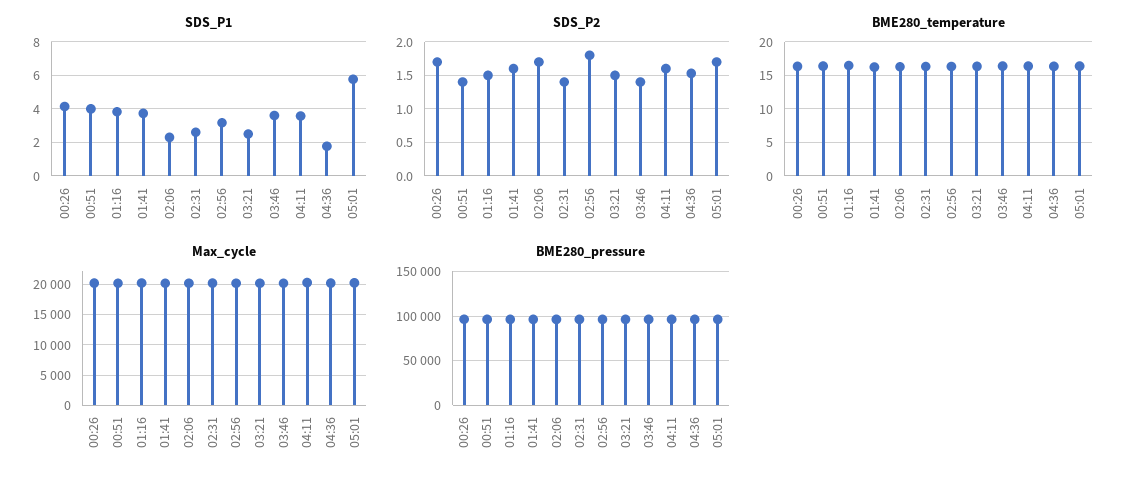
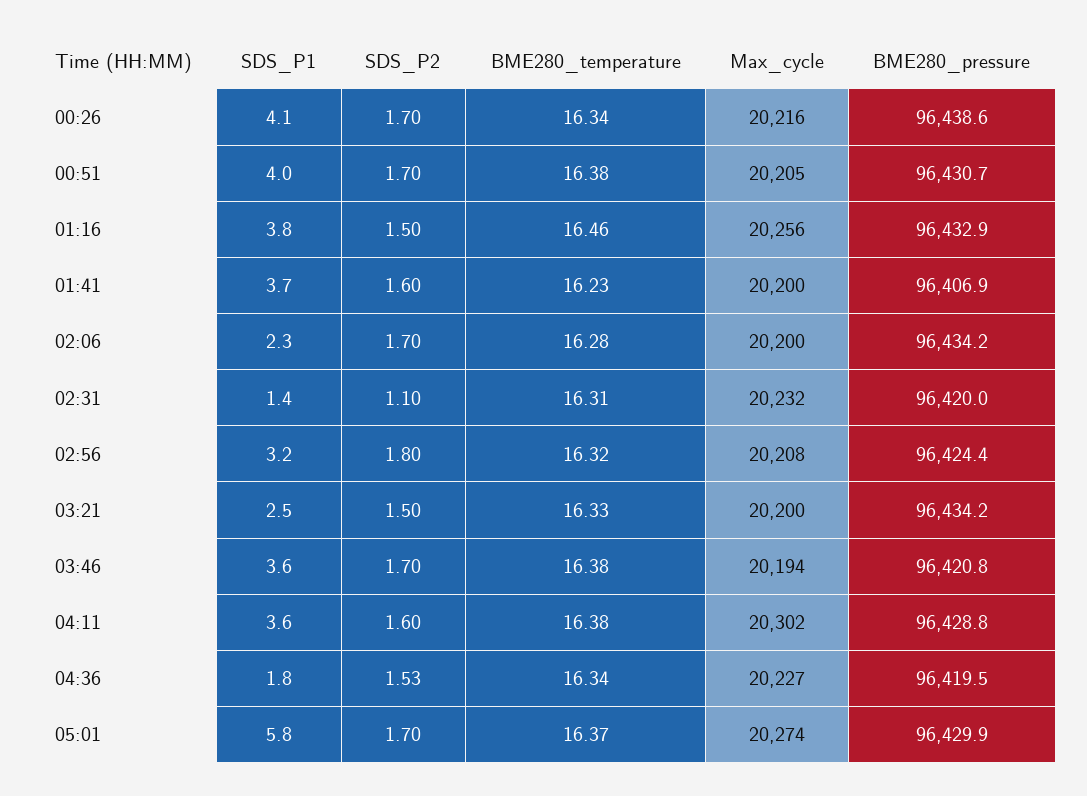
SDS_P1, 02:31: 2.5 -> 1.4
SDS_P2, 00:51: 1.4 -> 1.7
SDS_P2, 02:31: 1.4 -> 1.1
SDS_P2, 03:46: 1.4 -> 1.7

